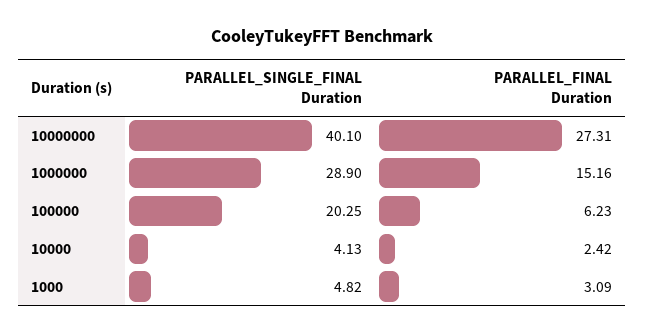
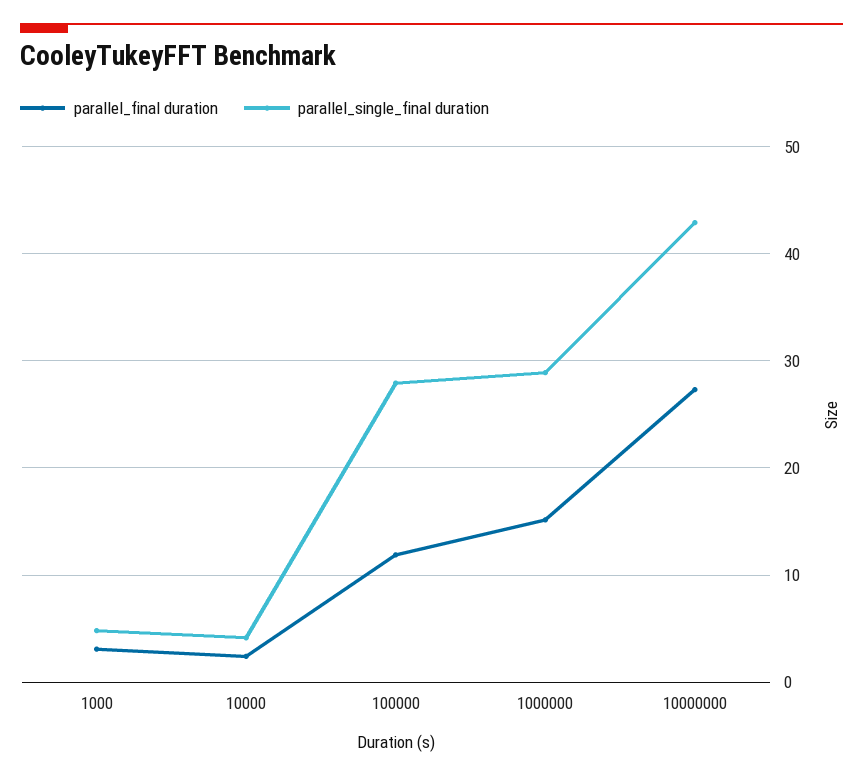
PARALLEL_SINGLE_FINAL Duration, 10000000: 40.1 -> 43
PARALLEL_SINGLE_FINAL Duration, 100000: 20.25 -> 28
PARALLEL_FINAL Duration, 100000: 6.23 -> 12

